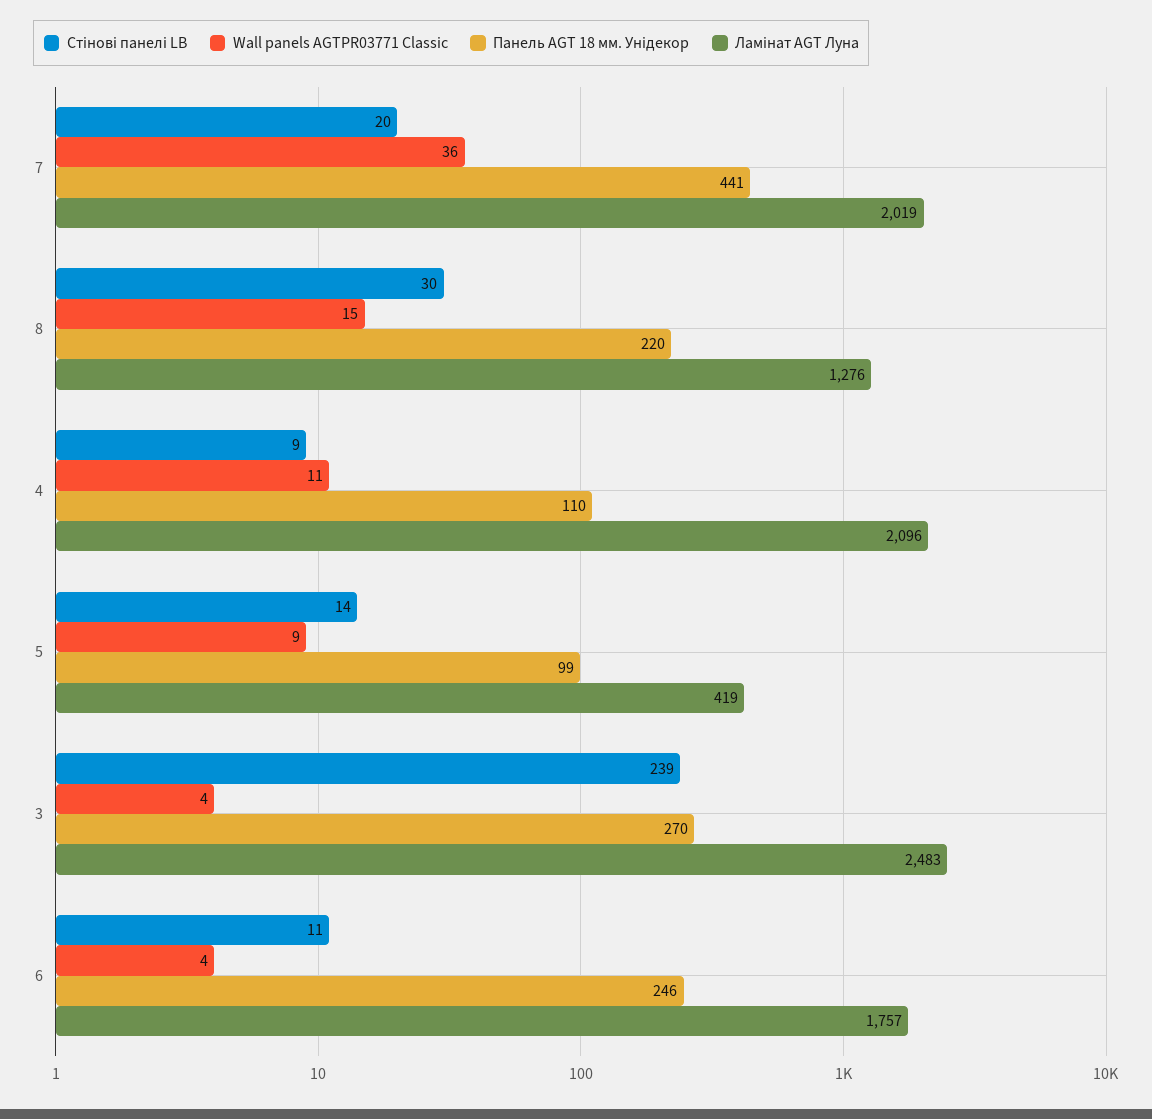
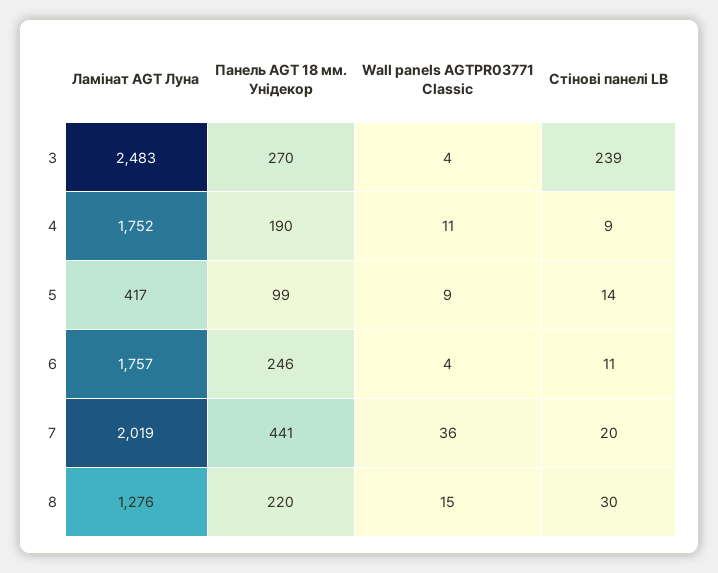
Панель AGT 18 мм. Унідекор, 4: 110 -> 190
Ламінат AGT Луна, 4: 2096 -> 1752
Ламінат AGT Луна, 5: 419 -> 417

